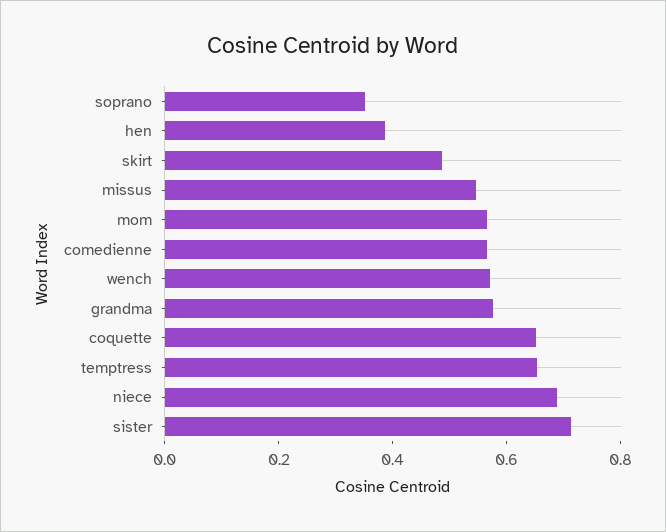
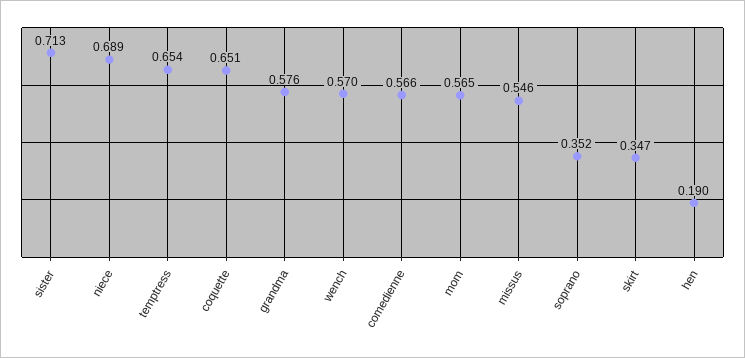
hen: 0.4 -> 0.19
skirt: 0.5 -> 0.347

